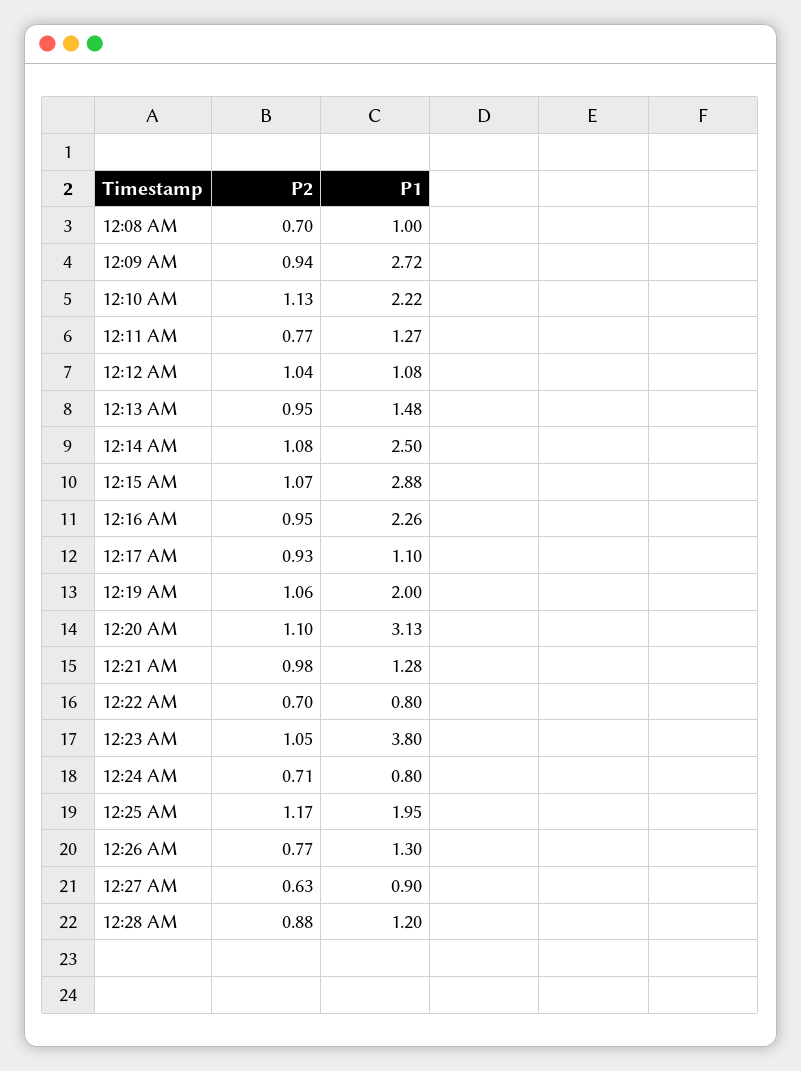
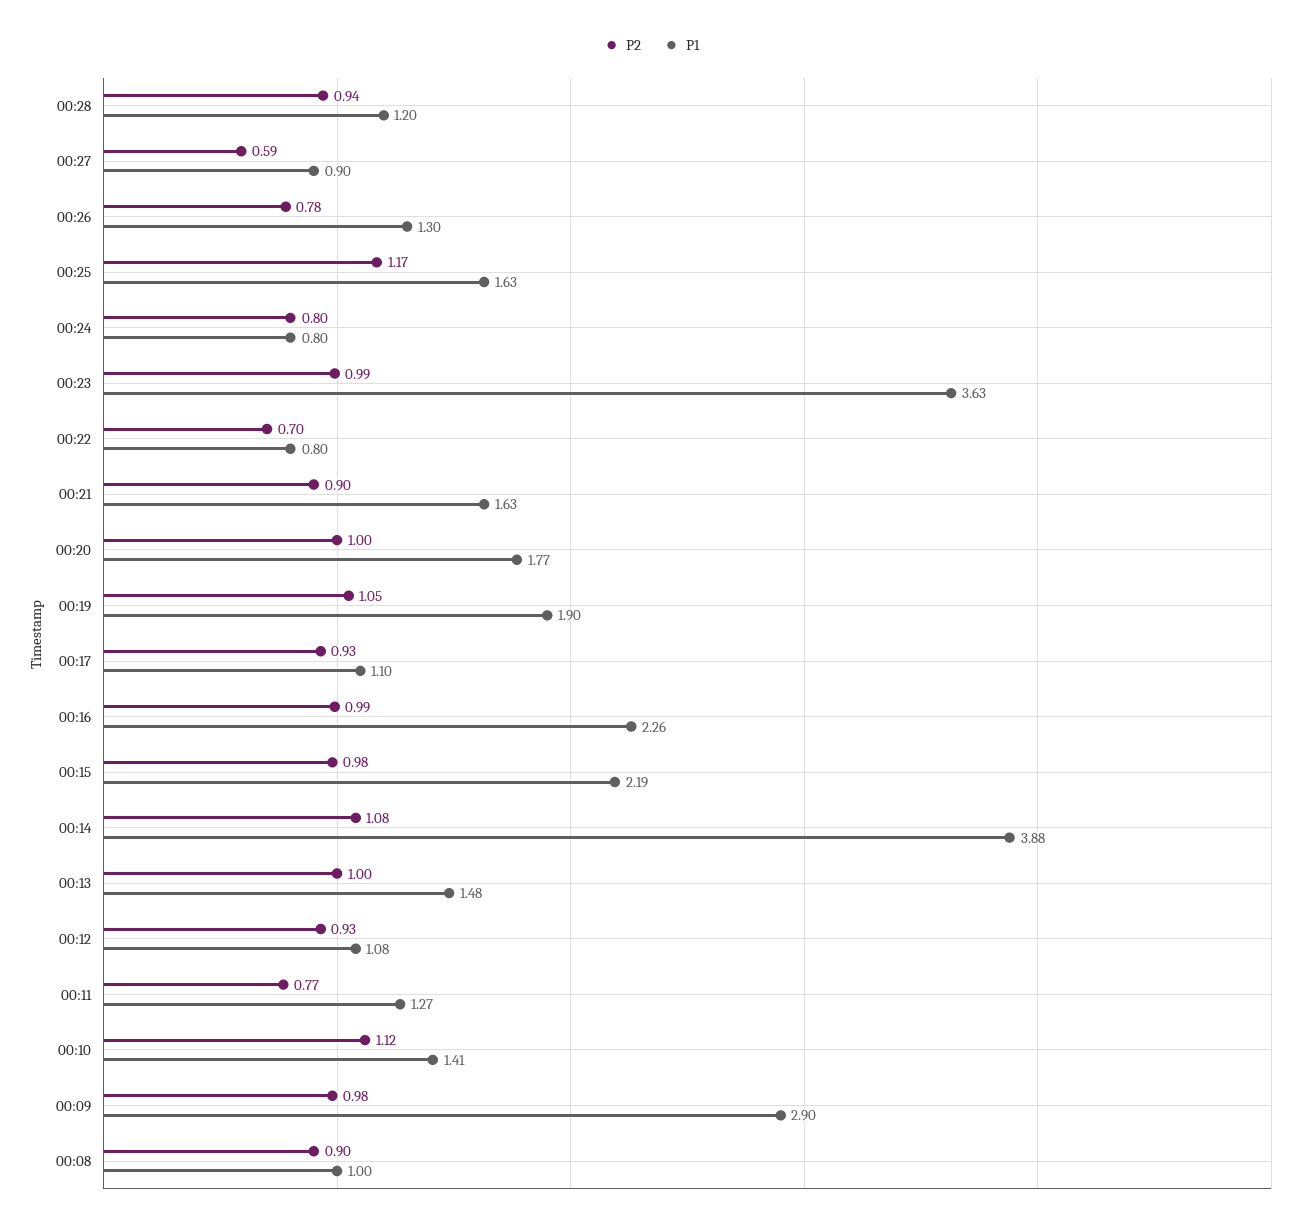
P2, 12:08 AM: 0.7 -> 0.9
P2, 12:09 AM: 0.94 -> 0.98
P1, 12:09 AM: 2.72 -> 2.9
P2, 12:10 AM: 1.13 -> 1.12
P1, 12:10 AM: 2.22 -> 1.41
P2, 12:12 AM: 1.04 -> 0.93
P2, 12:13 AM: 0.95 -> 1
P1, 12:14 AM: 2.5 -> 3.88
P2, 12:15 AM: 1.07 -> 0.98
P1, 12:15 AM: 2.88 -> 2.19
P2, 12:16 AM: 0.95 -> 0.99
P2, 12:19 AM: 1.06 -> 1.05
P1, 12:19 AM: 2 -> 1.9
P2, 12:20 AM: 1.1 -> 1
P1, 12:20 AM: 3.13 -> 1.77
P2, 12:21 AM: 0.98 -> 0.9
P1, 12:21 AM: 1.28 -> 1.63
P2, 12:23 AM: 1.05 -> 0.99
P1, 12:23 AM: 3.8 -> 3.63
P2, 12:24 AM: 0.71 -> 0.8
P1, 12:25 AM: 1.95 -> 1.63
P2, 12:26 AM: 0.77 -> 0.78
P2, 12:27 AM: 0.63 -> 0.59
P2, 12:28 AM: 0.88 -> 0.94

